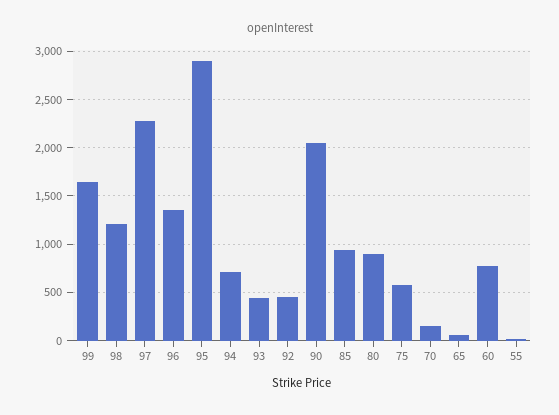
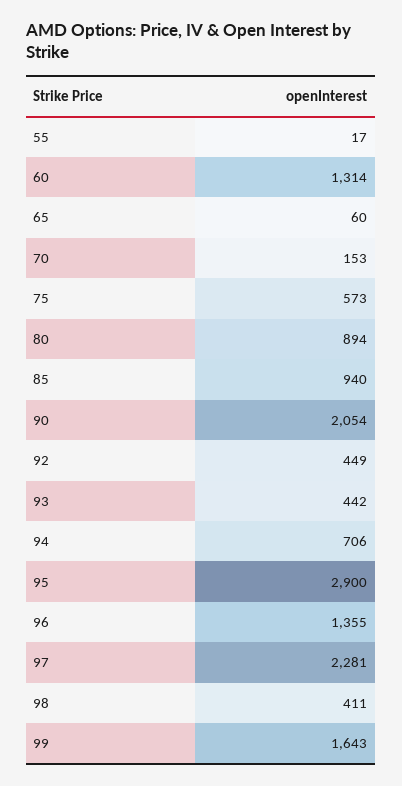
98: 1200 -> 411
60: 800 -> 1314

